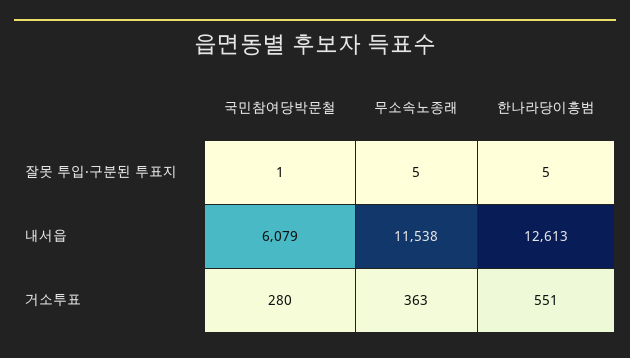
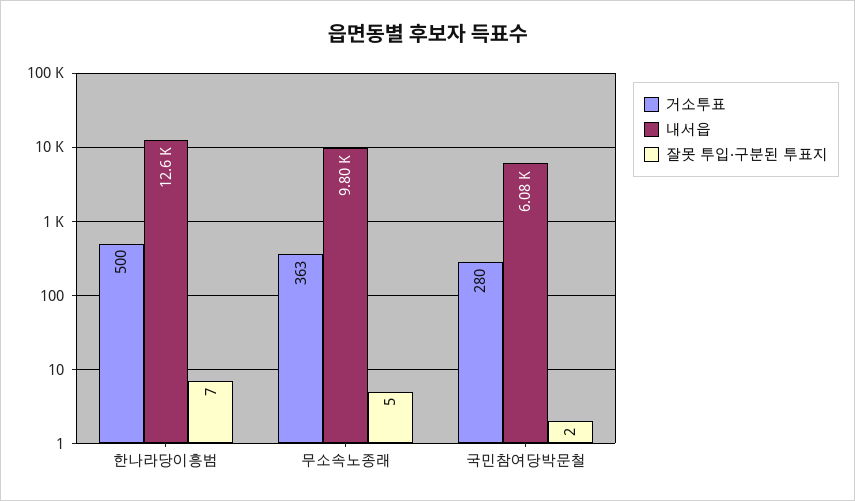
잘못 투입·구분된 투표지, 국민참여당박문철: 1 -> 2
잘못 투입·구분된 투표지, 한나라당이흥범: 5 -> 7
내서읍, 무소속노종래: 11538 -> 9800
거소투표, 한나라당이흥범: 551 -> 500

